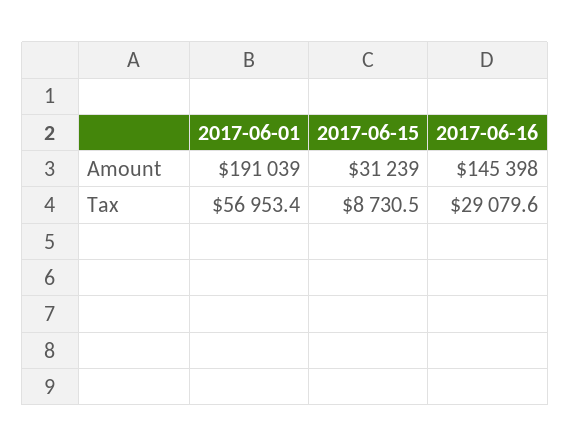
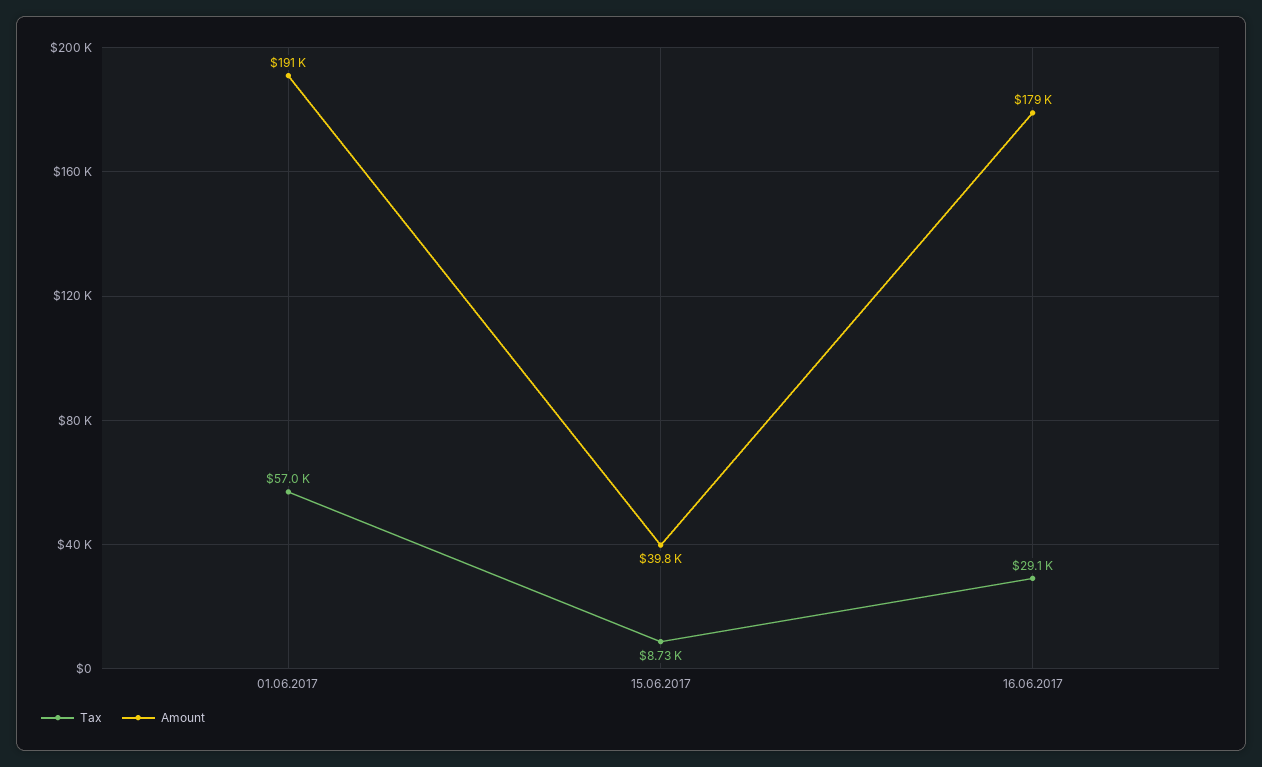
Amount, 2017-06-15: 31239 -> 39800
Amount, 2017-06-16: 145398 -> 179000

